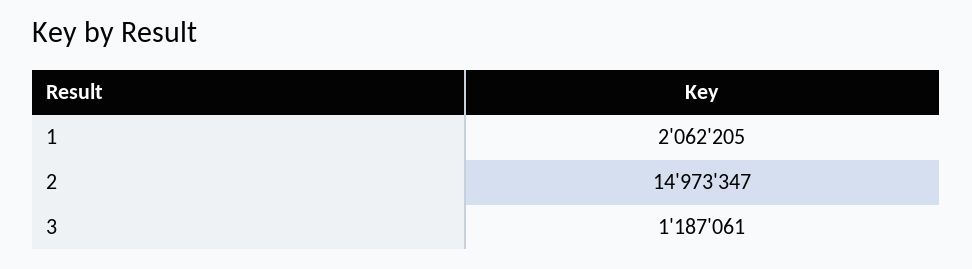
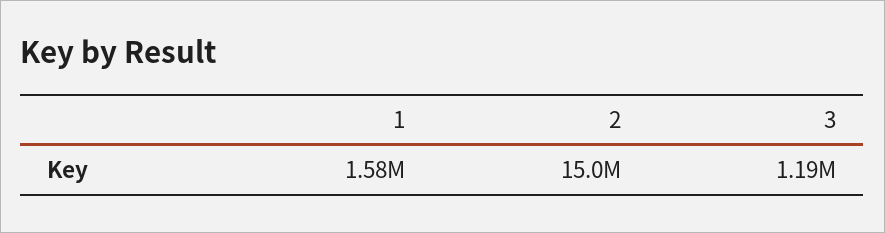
1: 2062205 -> 1580000

